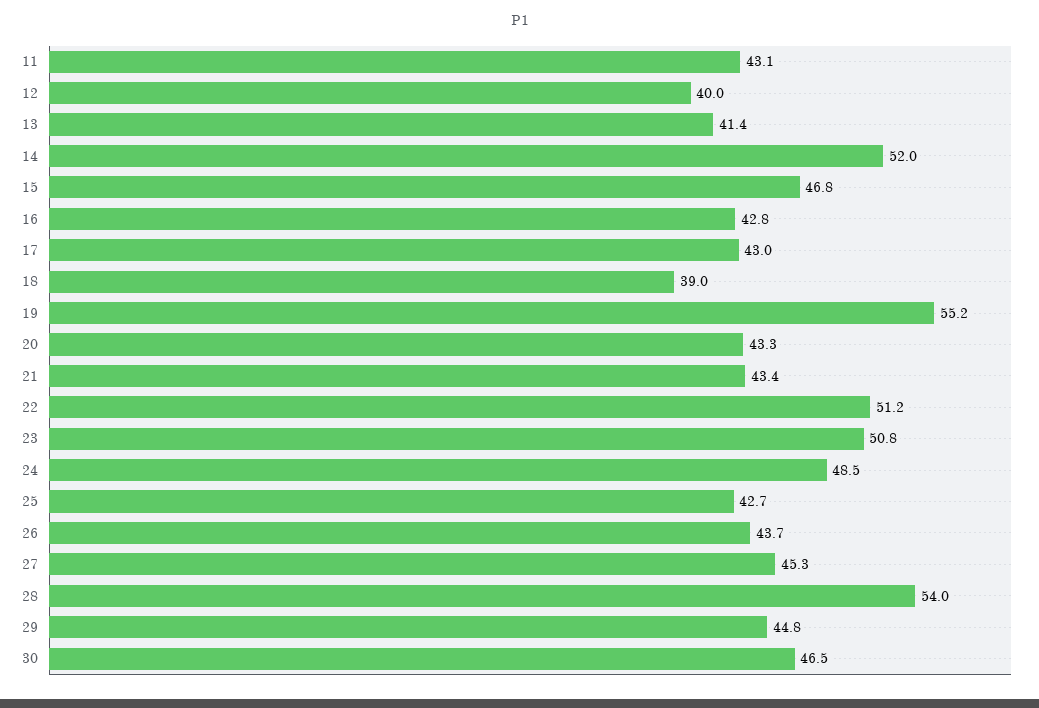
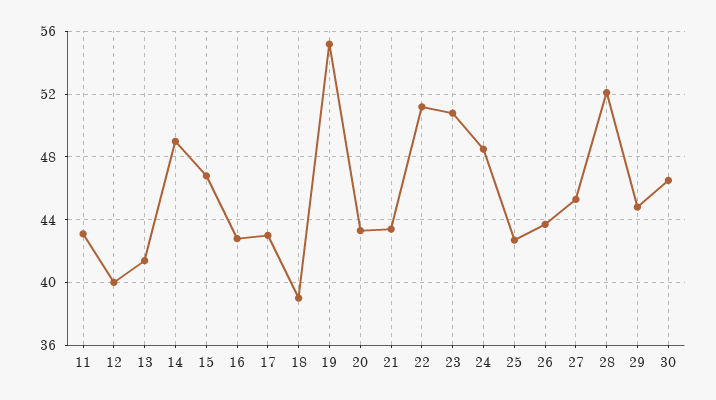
14: 52 -> 49
28: 54 -> 52

